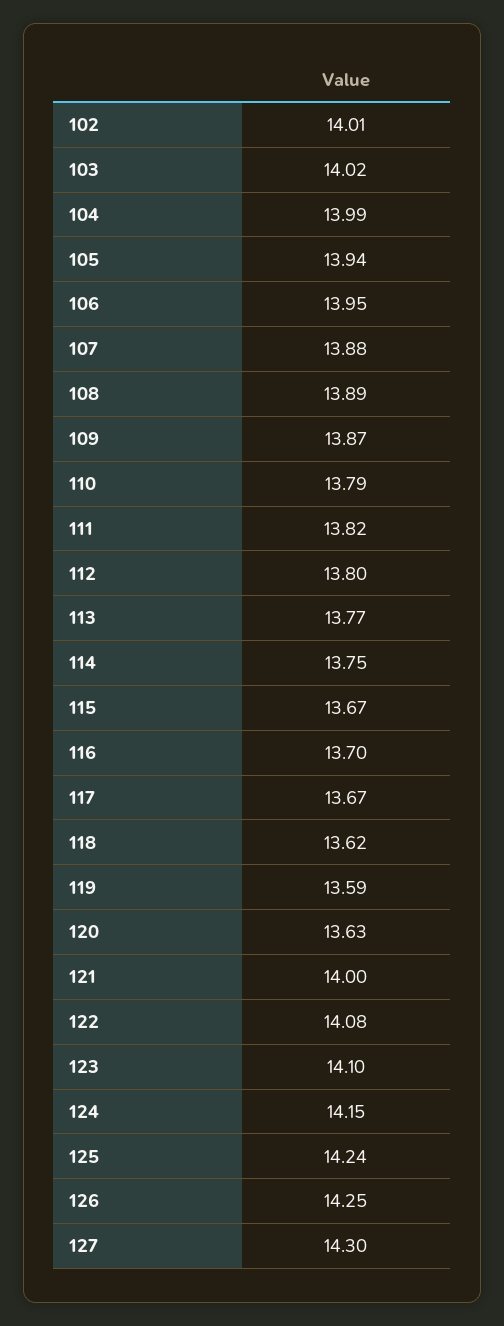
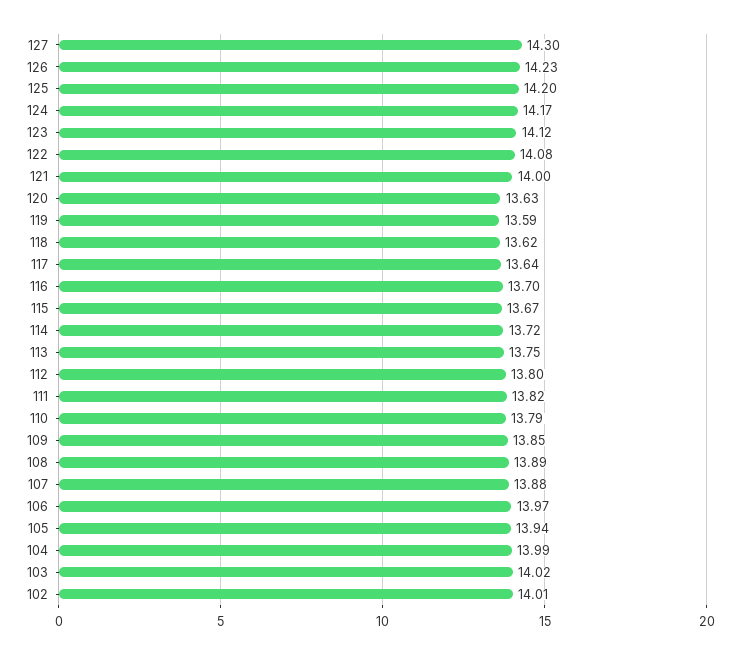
106: 13.95 -> 13.97
109: 13.87 -> 13.85
113: 13.77 -> 13.75
114: 13.75 -> 13.72
117: 13.67 -> 13.64
123: 14.1 -> 14.12
124: 14.15 -> 14.17
125: 14.24 -> 14.2
126: 14.25 -> 14.23

